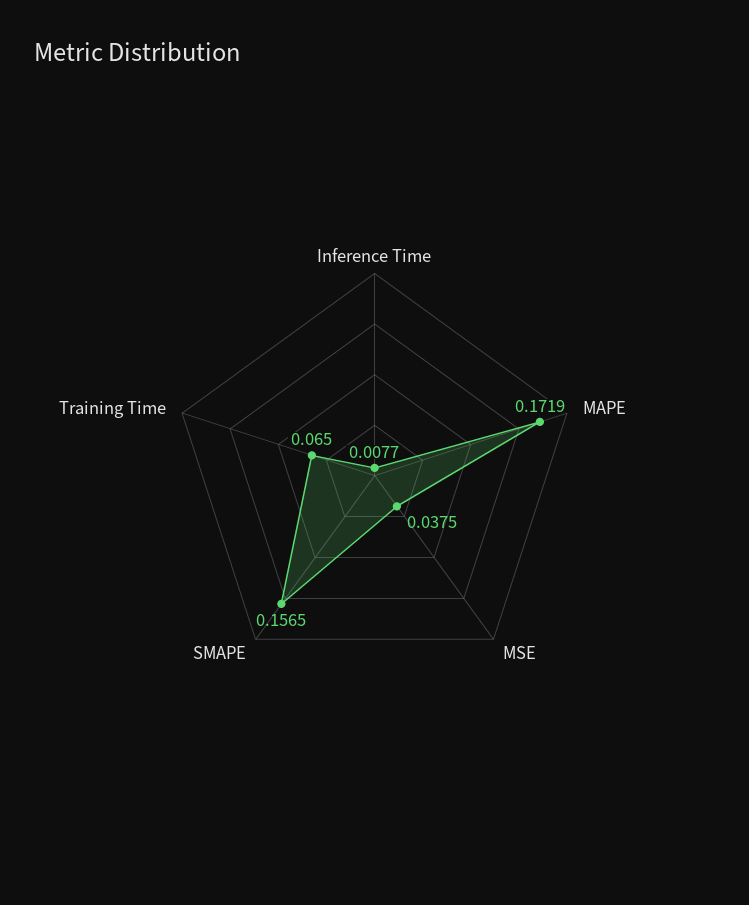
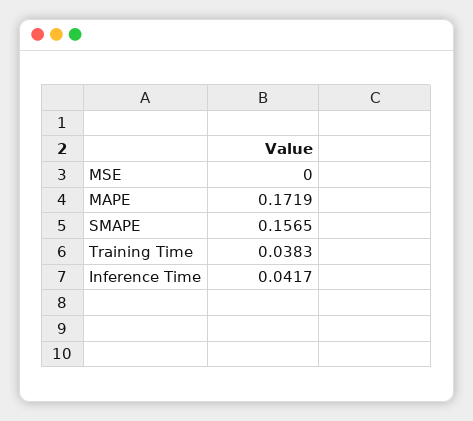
Inference Time: 0.0077 -> 0.0417
MSE: 0.0375 -> 0
Training Time: 0.065 -> 0.0383

